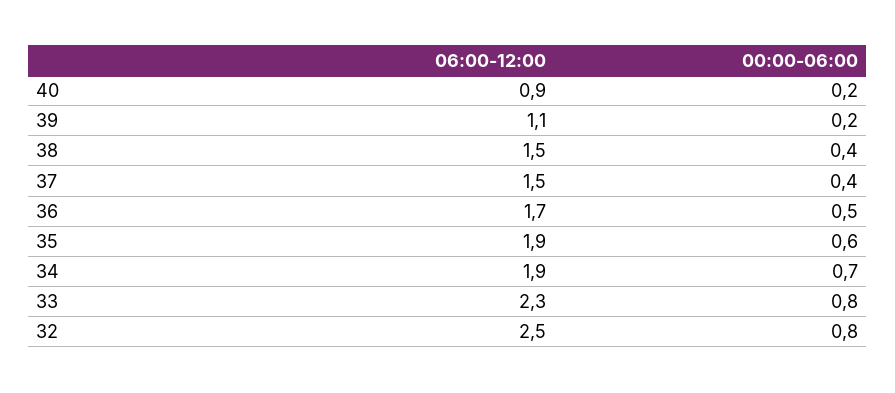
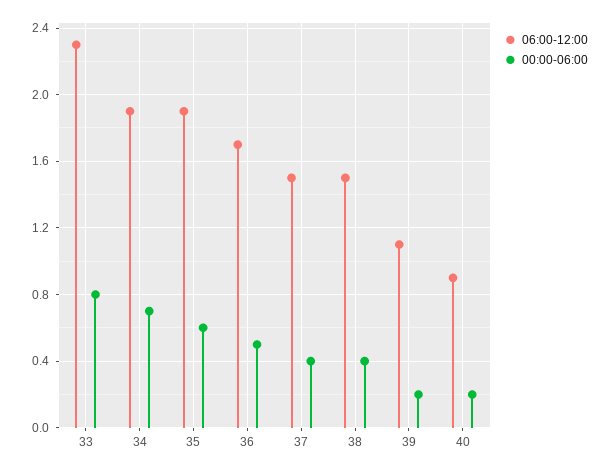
06:00-12:00, 32: 2.5 -> none
00:00-06:00, 32: 0.8 -> none

